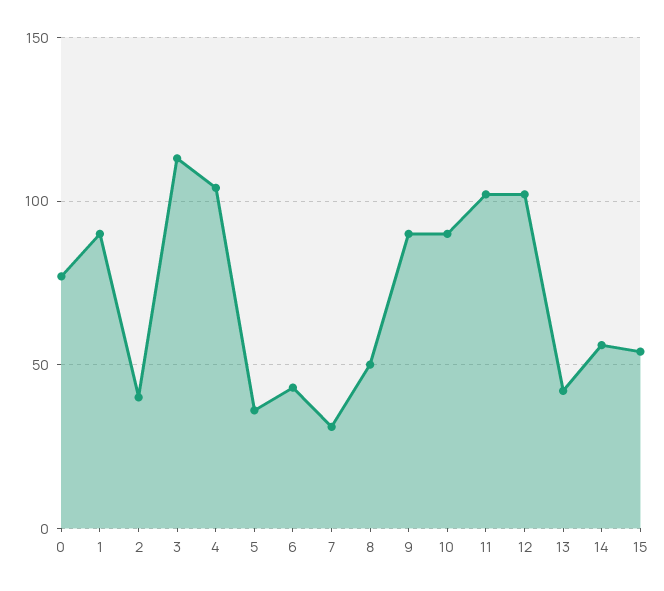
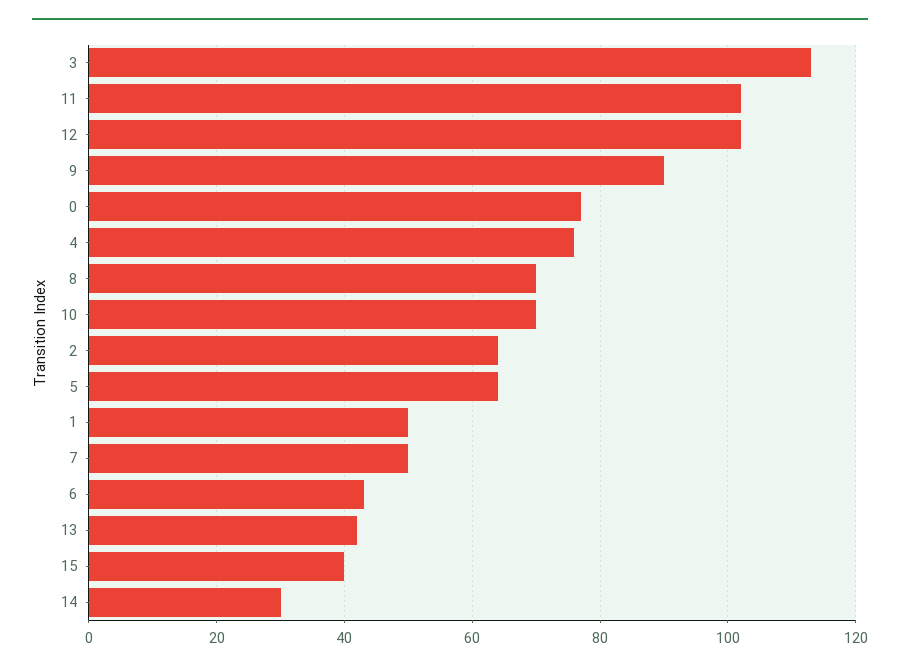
1: 90 -> 50
2: 40 -> 65
4: 105 -> 75
5: 35 -> 65
7: 30 -> 50
8: 50 -> 70
10: 90 -> 70
14: 55 -> 30
15: 55 -> 40

